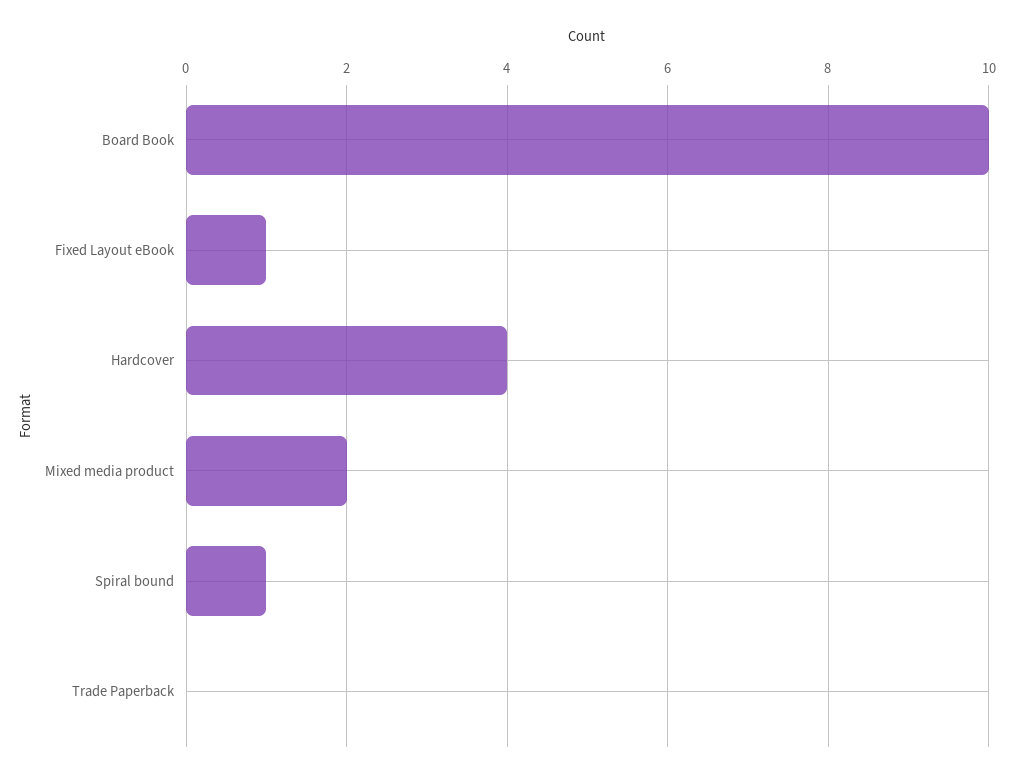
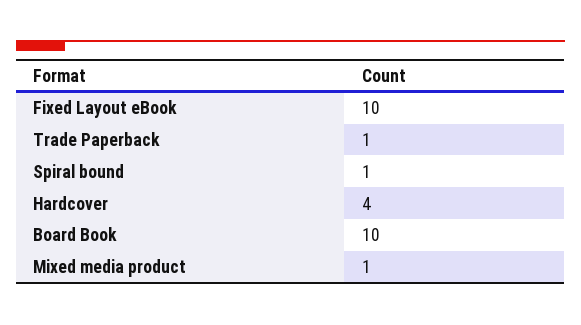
Fixed Layout eBook: 1 -> 10
Mixed media product: 2 -> 1
Trade Paperback: 0 -> 1

